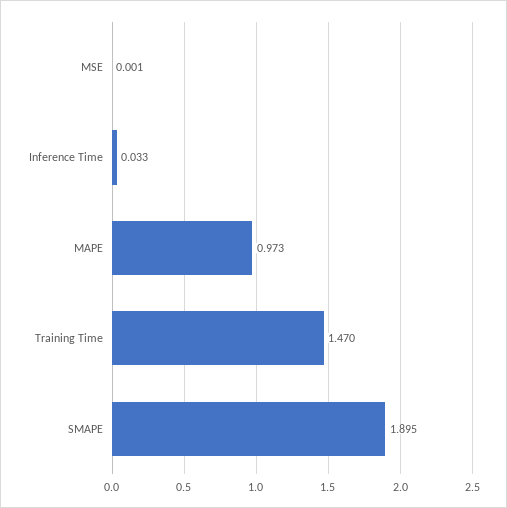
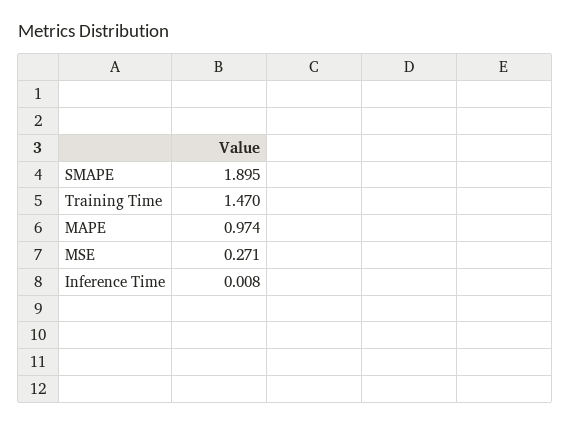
MSE: 0.001 -> 0.271
Inference Time: 0.033 -> 0.008
MAPE: 0.973 -> 0.974

